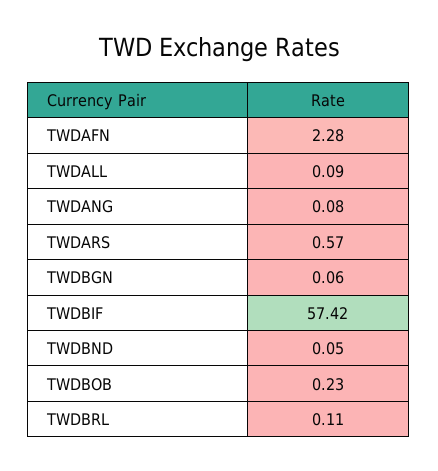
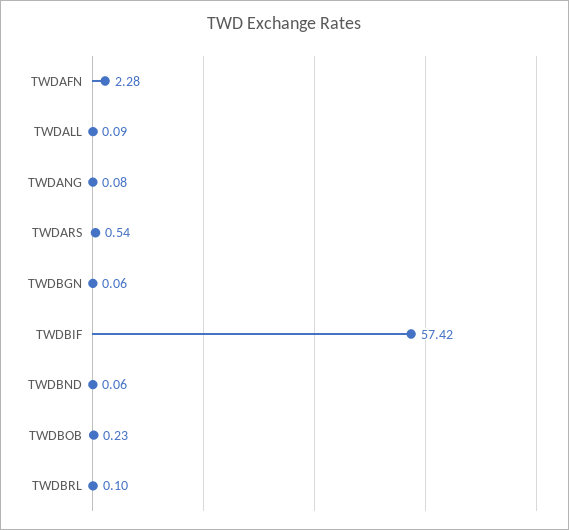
TWDARS: 0.57 -> 0.54
TWDBND: 0.05 -> 0.06
TWDBRL: 0.11 -> 0.1

